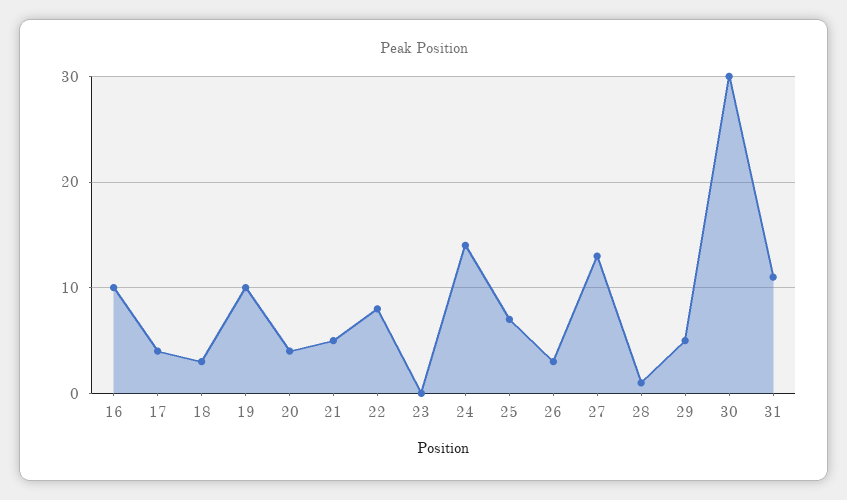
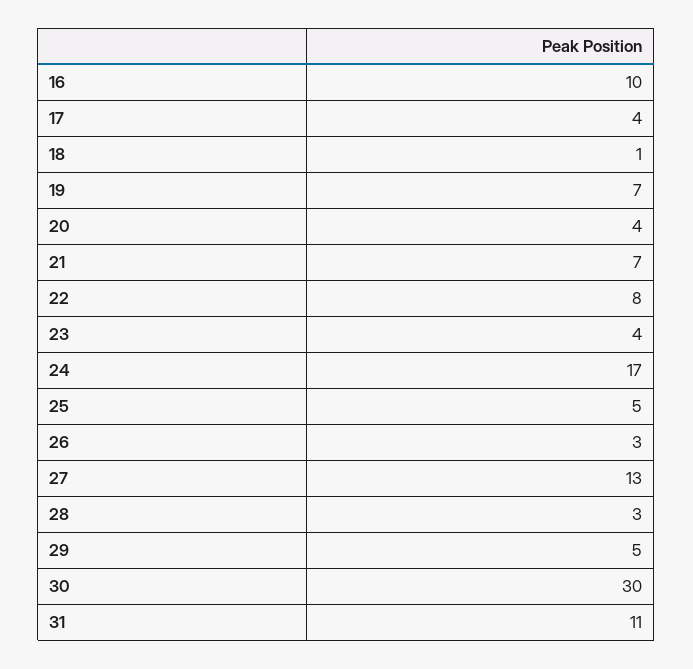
18: 3 -> 1
19: 10 -> 7
21: 5 -> 7
23: 0 -> 4
24: 14 -> 17
25: 7 -> 5
28: 1 -> 3

